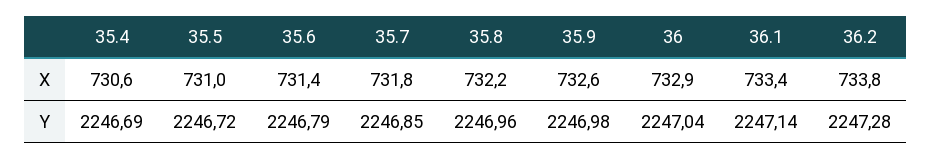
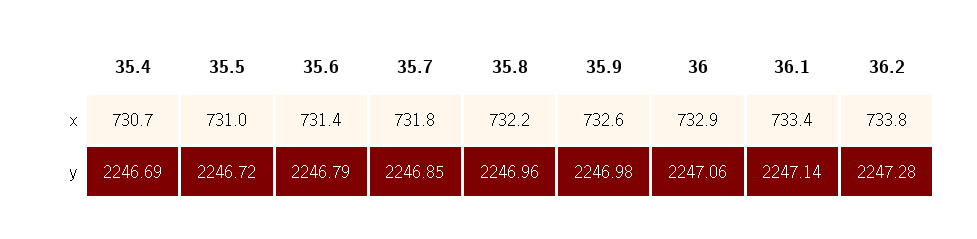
35.4, X: 730.6 -> 730.7
36, Y: 2247.04 -> 2247.06

